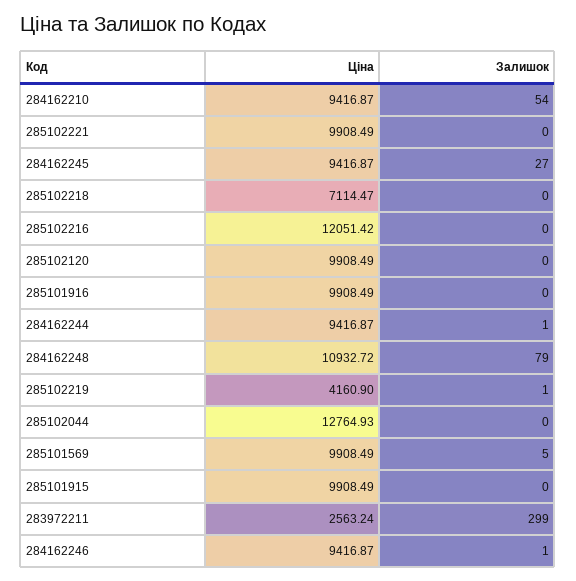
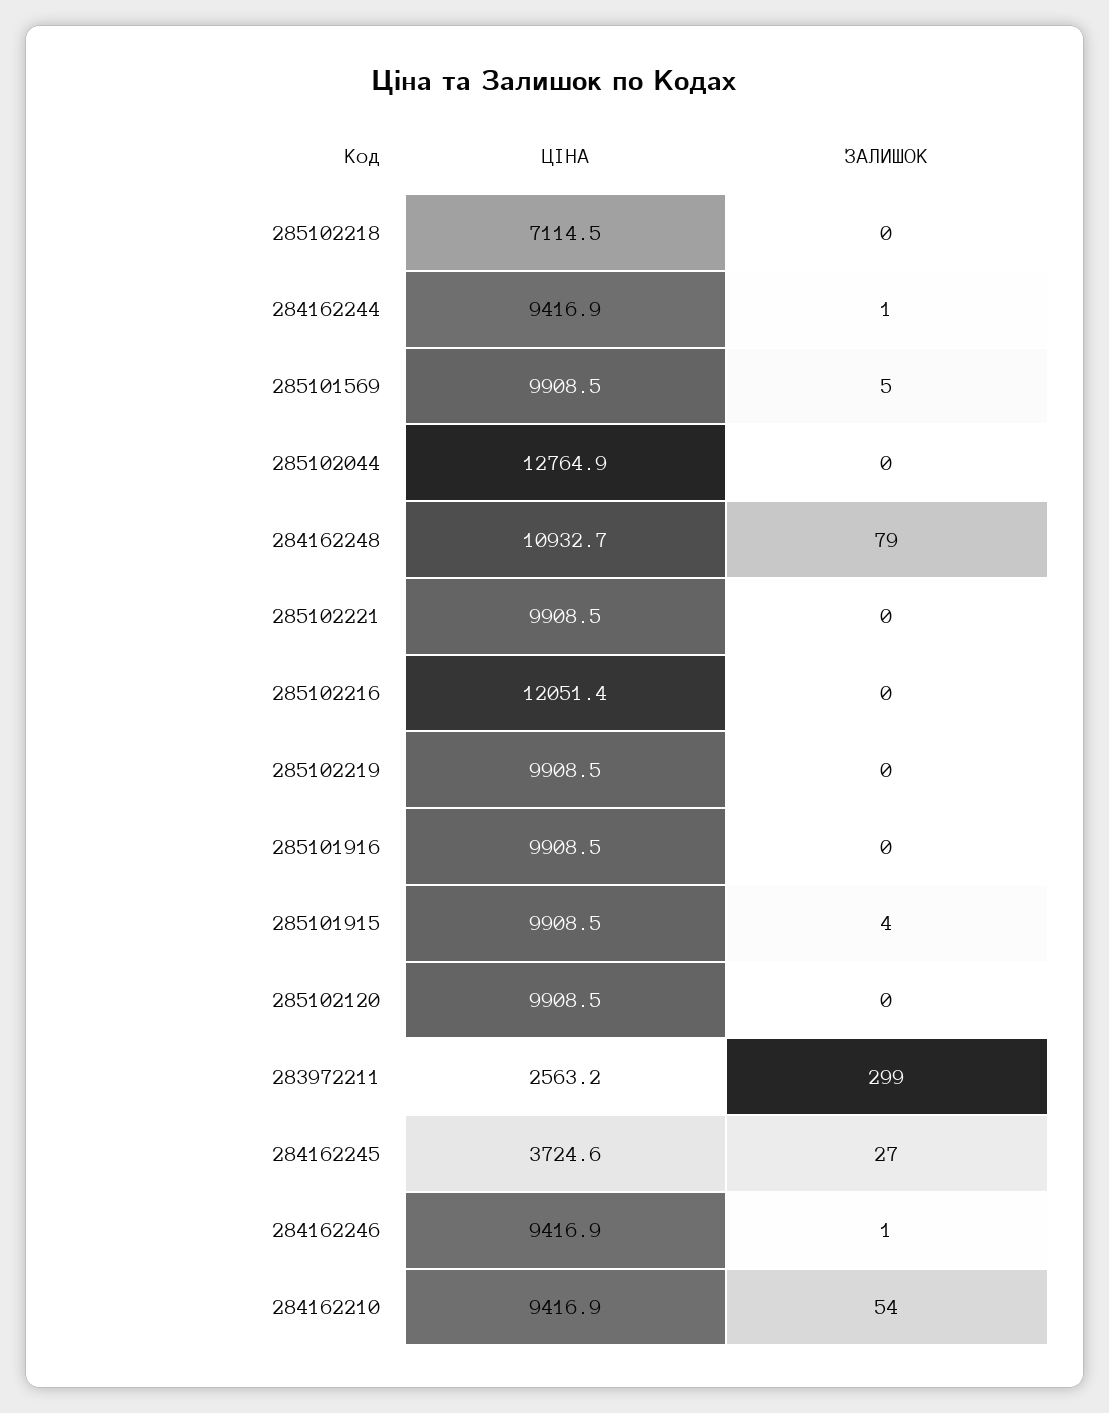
Ціна, 284162245: 9416.87 -> 3724.6
Ціна, 285102219: 4160.9 -> 9908.5
Залишок, 285102219: 1 -> 0
Залишок, 285101915: 0 -> 4

